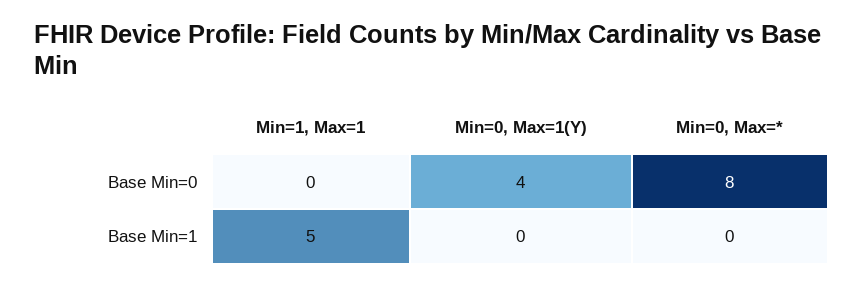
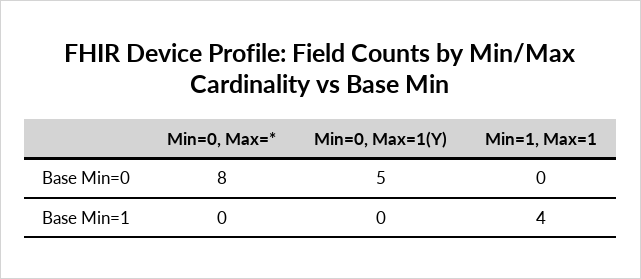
Min=0, Max=1(Y), Base Min=0: 4 -> 5
Min=1, Max=1, Base Min=1: 5 -> 4

